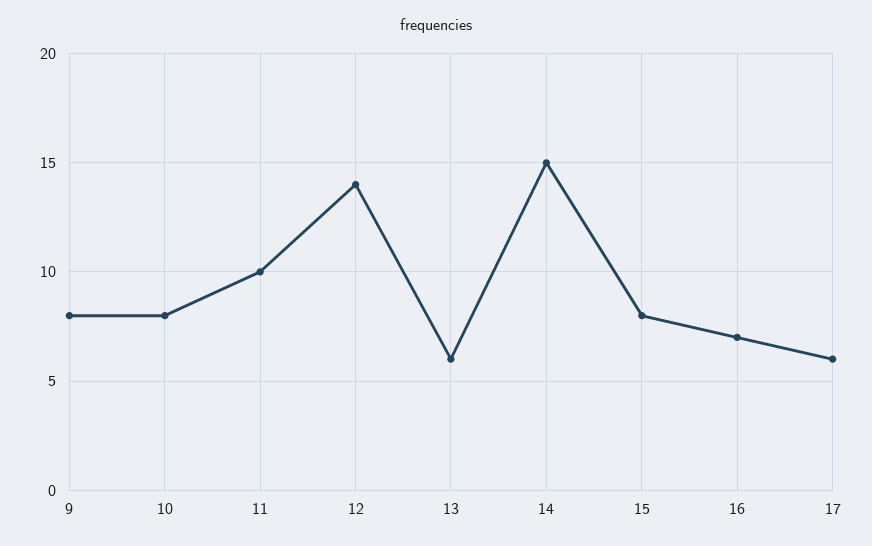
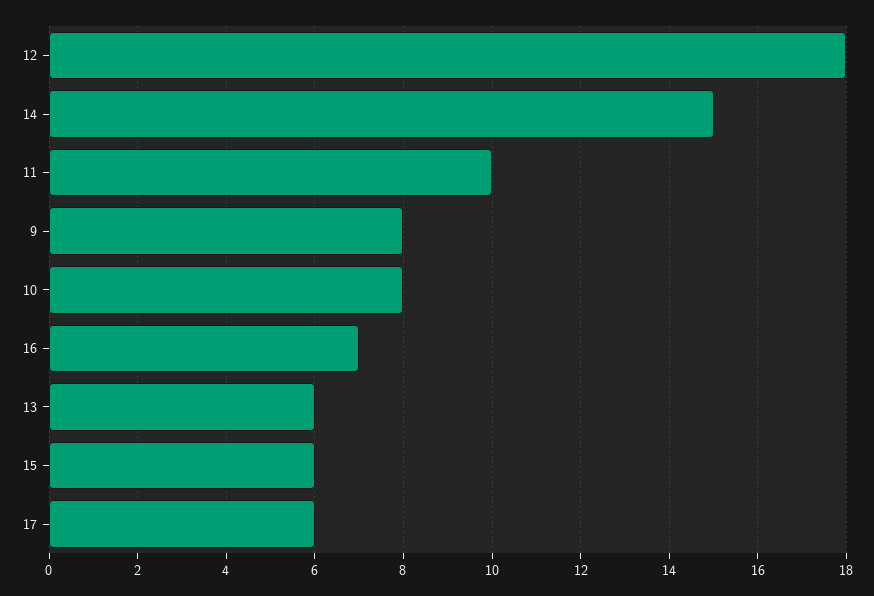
12: 14 -> 18
15: 8 -> 6

